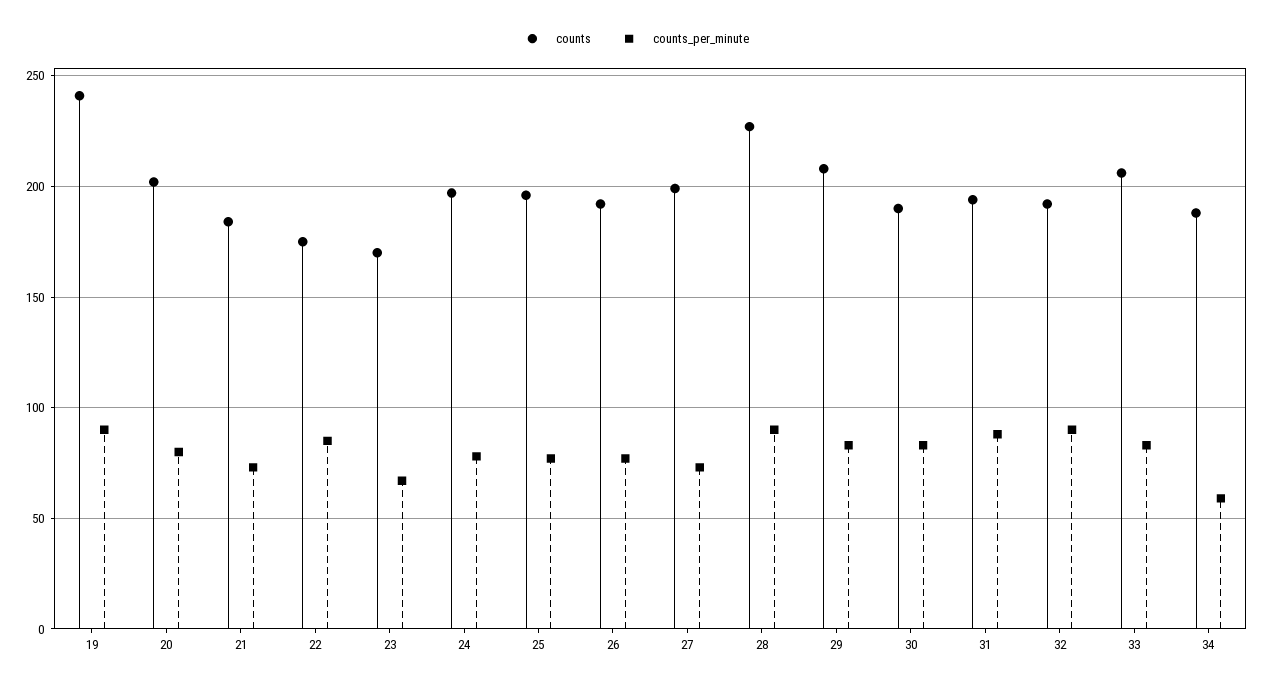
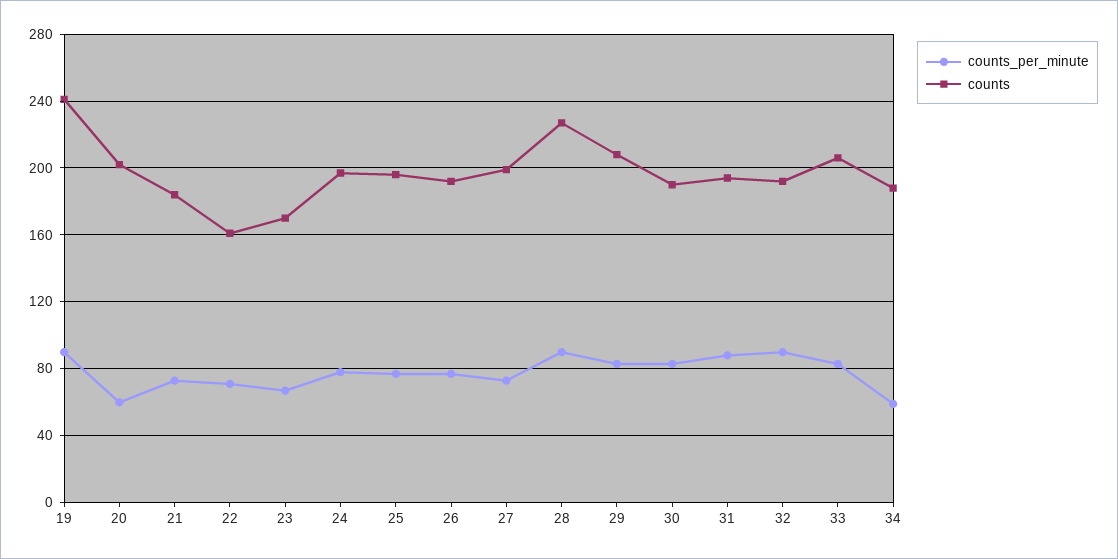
counts_per_minute, 20: 80 -> 60
counts, 22: 175 -> 160
counts_per_minute, 22: 85 -> 70

